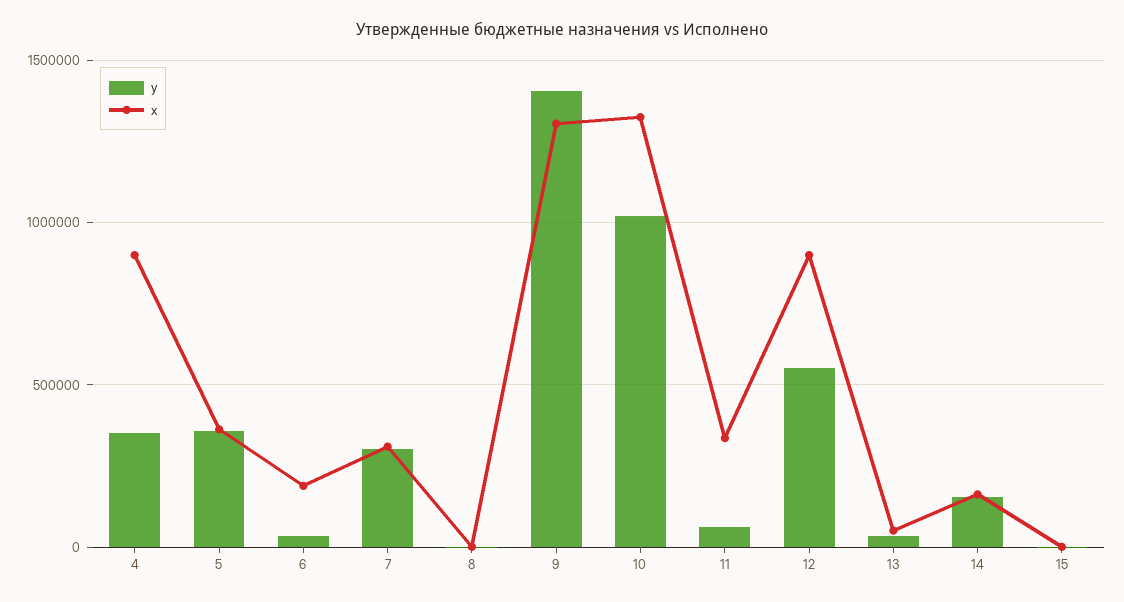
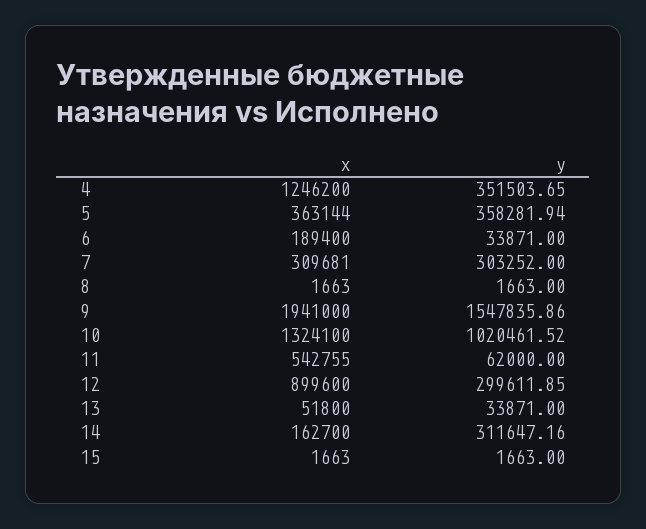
x, 4: 900000 -> 1246200
y, 9: 1400000 -> 1547835.86
x, 9: 1300000 -> 1941000
x, 11: 350000 -> 542755
y, 12: 550000 -> 299611.85
y, 14: 150000 -> 311647.16

